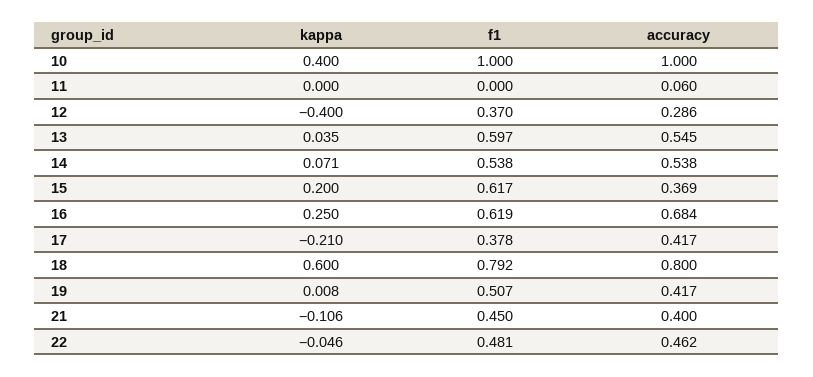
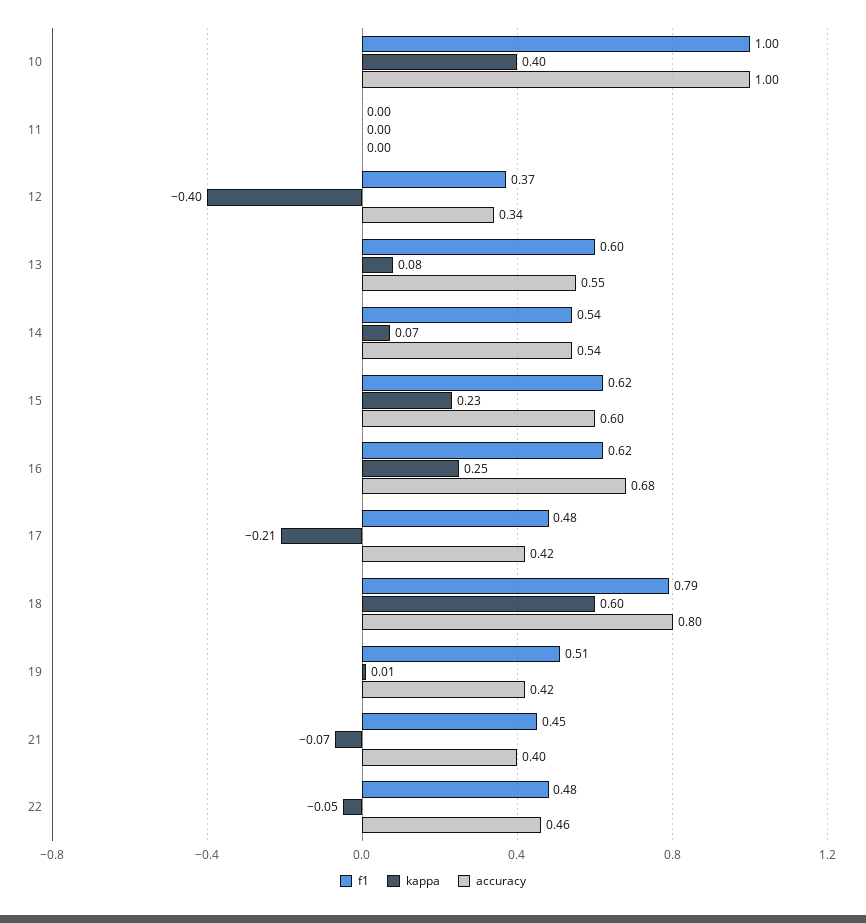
accuracy, 11: 0.06 -> 0
accuracy, 12: 0.286 -> 0.34
kappa, 13: 0.035 -> 0.08
kappa, 15: 0.2 -> 0.23
accuracy, 15: 0.369 -> 0.6
f1, 17: 0.378 -> 0.48
kappa, 21: -0.106 -> -0.07

